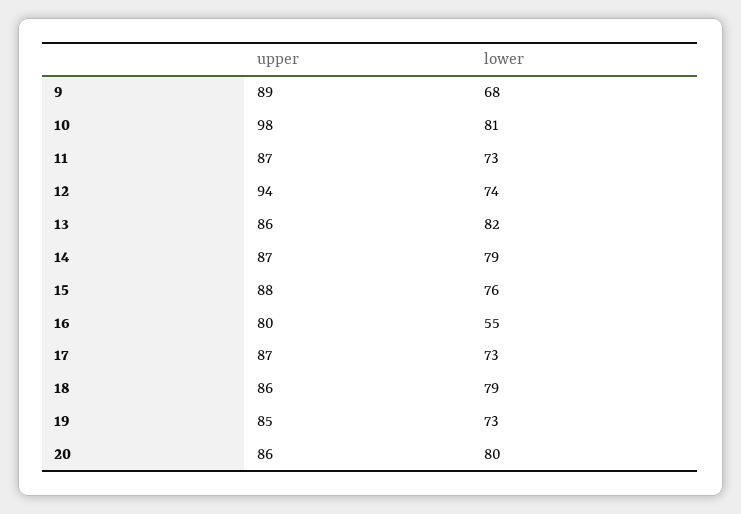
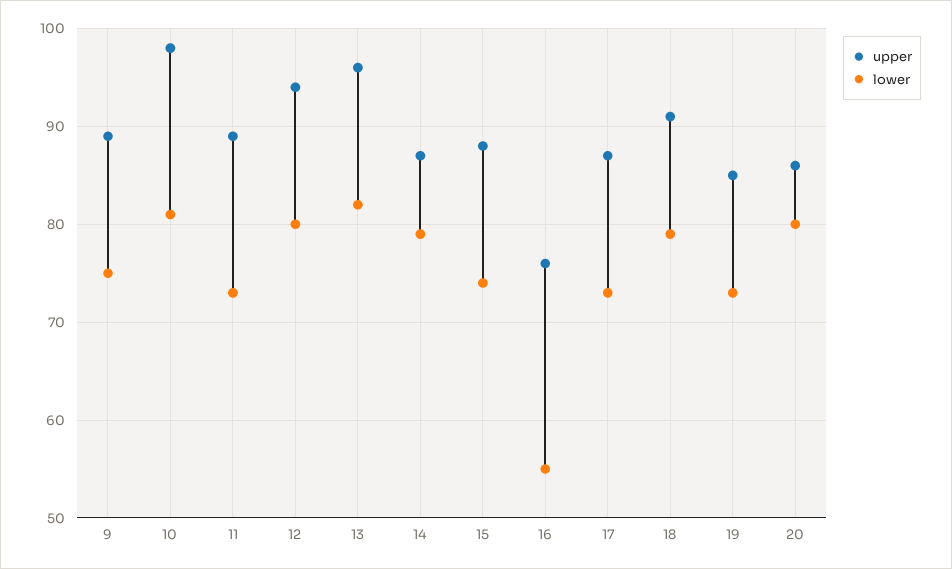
lower, 9: 68 -> 75
upper, 11: 87 -> 89
lower, 12: 74 -> 80
upper, 13: 86 -> 96
lower, 15: 76 -> 74
upper, 16: 80 -> 76
upper, 18: 86 -> 91

